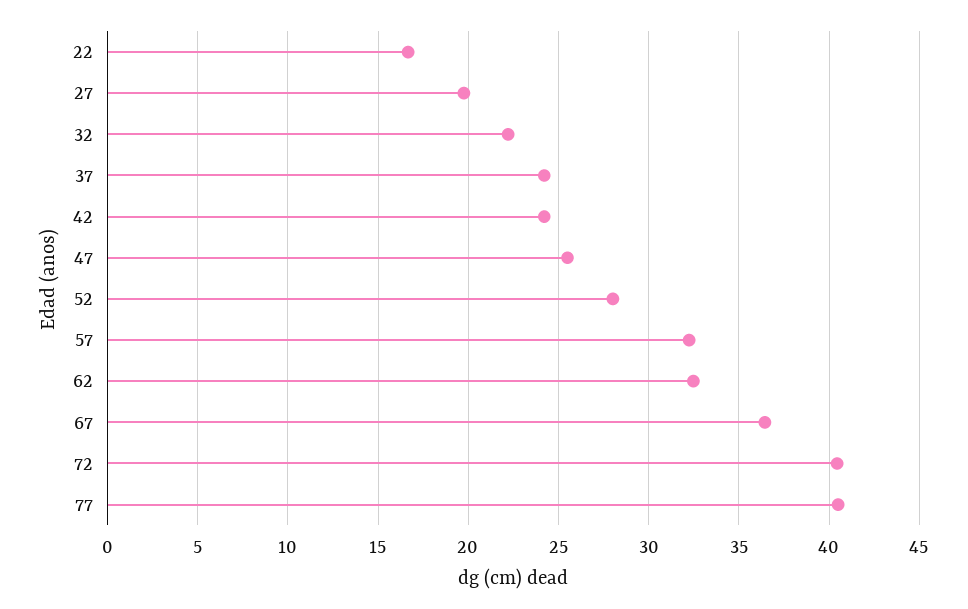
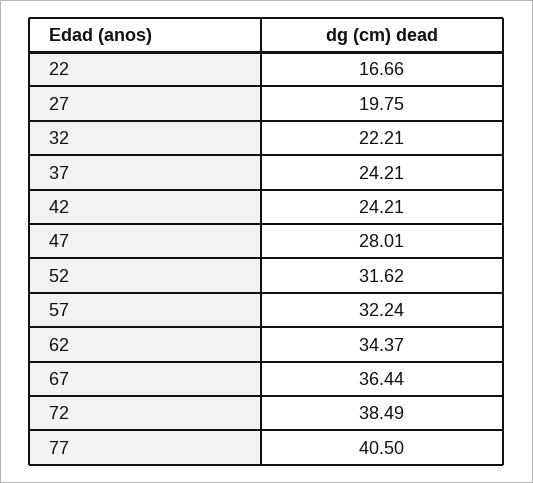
47: 25.5 -> 28.01
52: 28 -> 31.62
62: 32.5 -> 34.37
72: 40.5 -> 38.49

